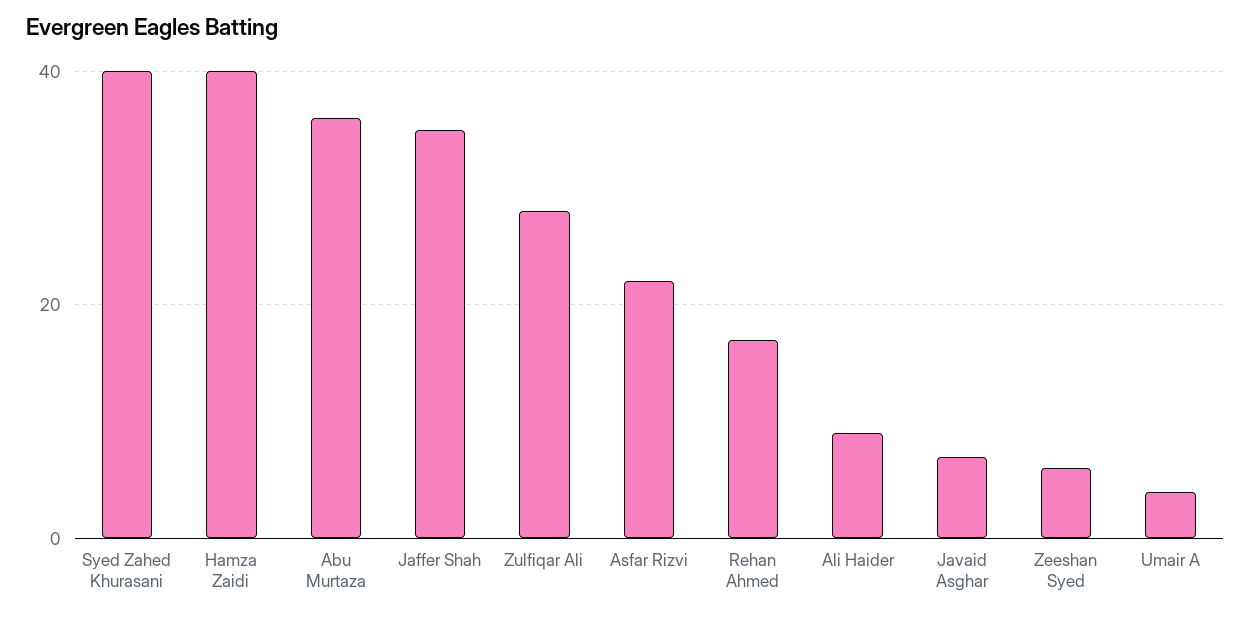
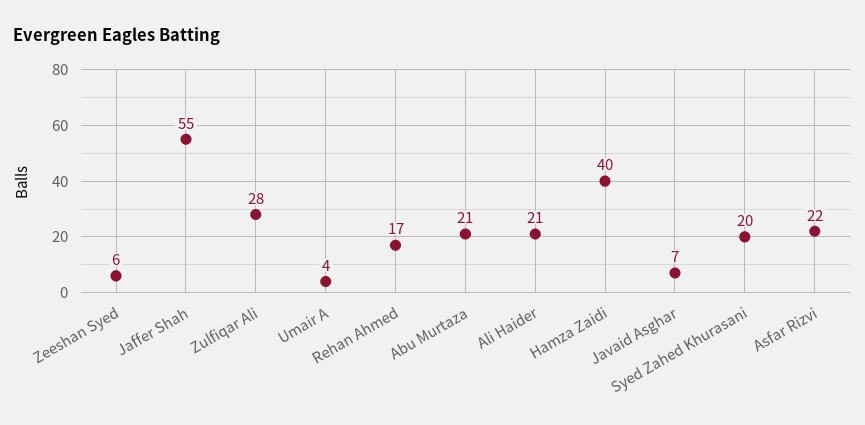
Syed Zahed Khurasani: 40 -> 20
Abu Murtaza: 35 -> 21
Jaffer Shah: 35 -> 55
Ali Haider: 10 -> 21

